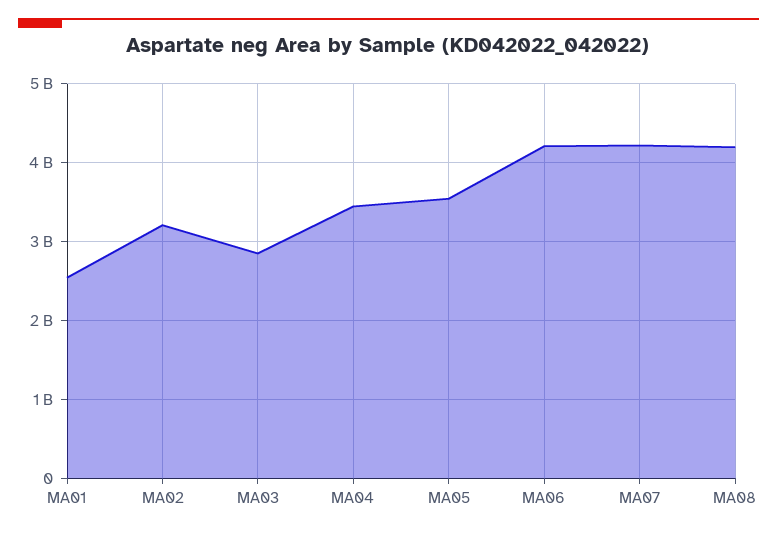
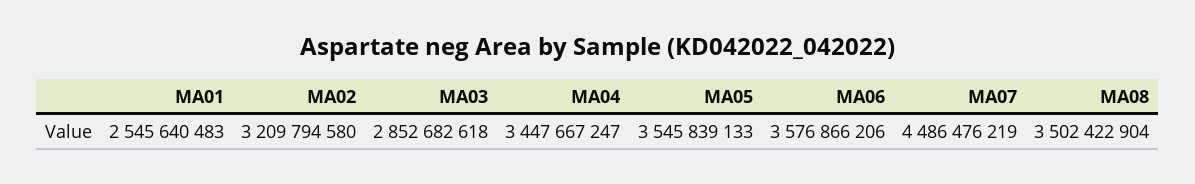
MA06: 4200000000 -> 3576866206
MA07: 4200000000 -> 4486476219
MA08: 4200000000 -> 3502422904

